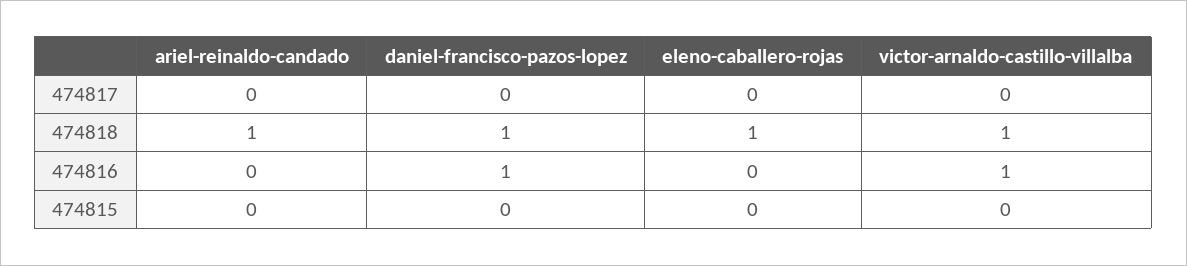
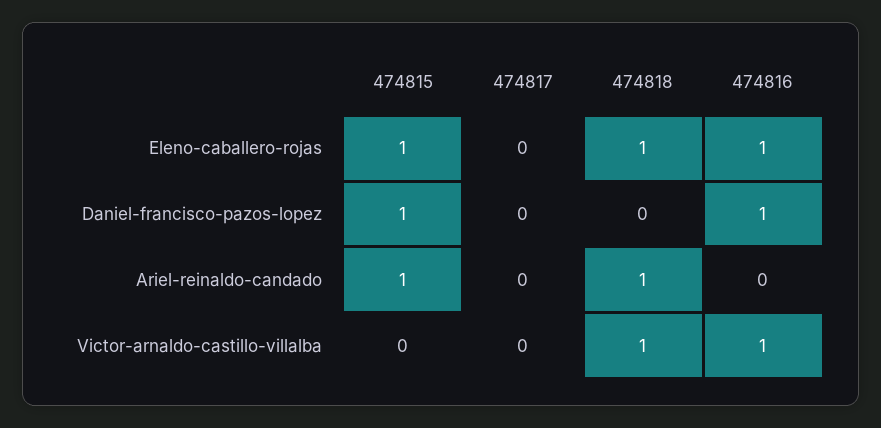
daniel-francisco-pazos-lopez, 474818: 1 -> 0
eleno-caballero-rojas, 474816: 0 -> 1
ariel-reinaldo-candado, 474815: 0 -> 1
daniel-francisco-pazos-lopez, 474815: 0 -> 1
eleno-caballero-rojas, 474815: 0 -> 1

